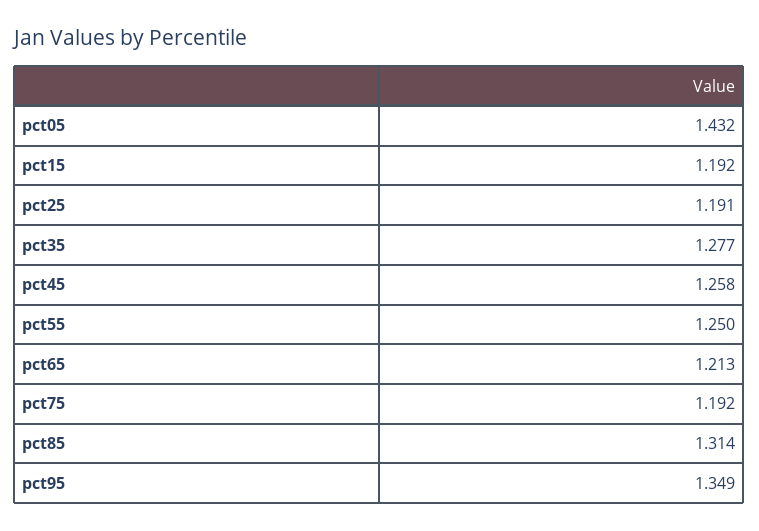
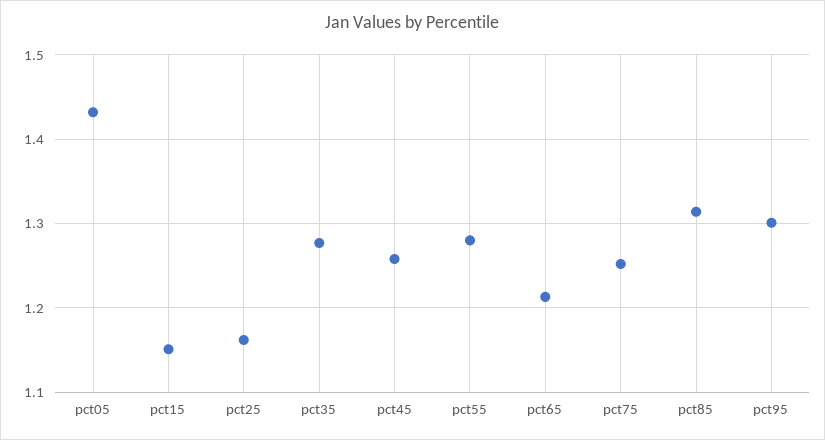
pct15: 1.192 -> 1.15
pct25: 1.191 -> 1.16
pct55: 1.25 -> 1.28
pct75: 1.192 -> 1.25
pct95: 1.349 -> 1.3

